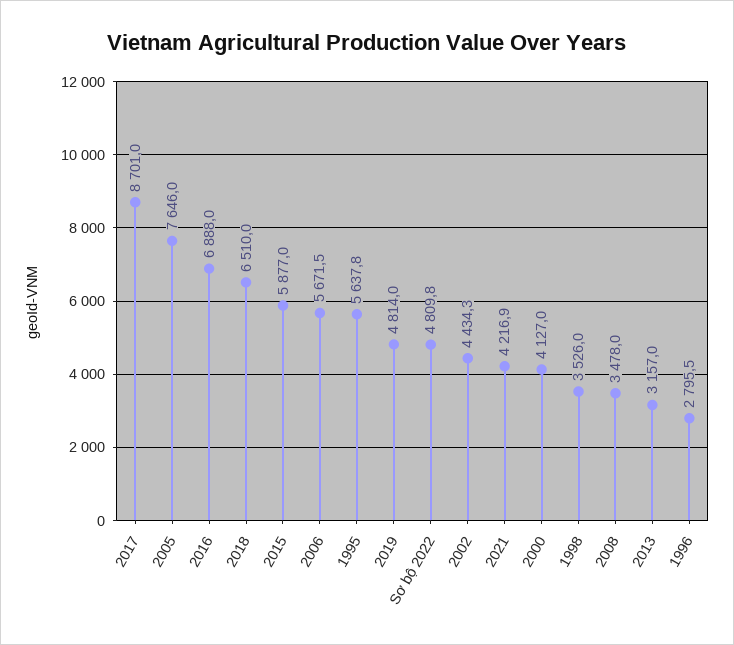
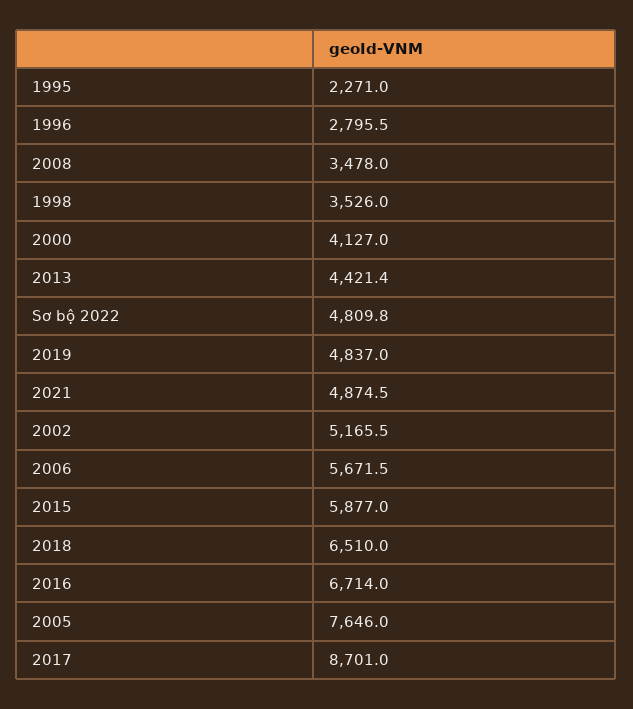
2016: 6888 -> 6714
1995: 5637.8 -> 2271
2019: 4814 -> 4837
2002: 4434.3 -> 5165.5
2021: 4216.9 -> 4874.5
2013: 3157 -> 4421.4

